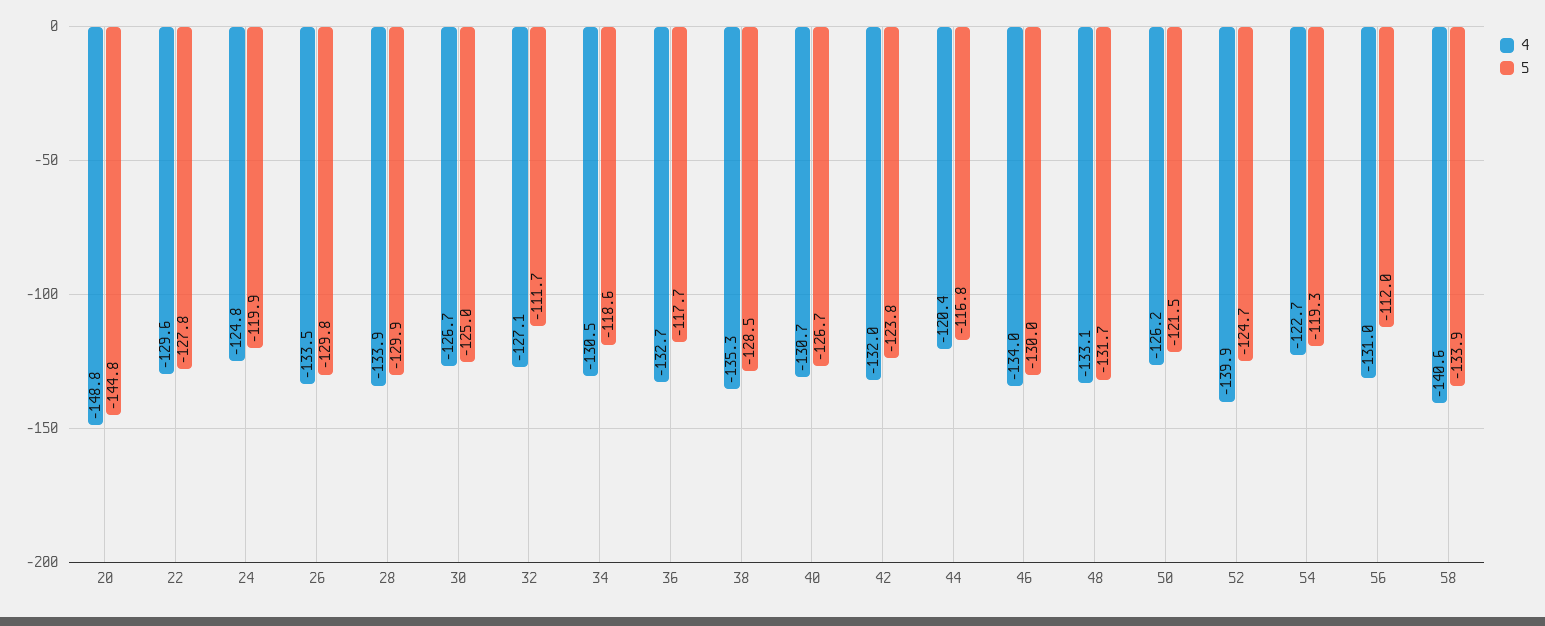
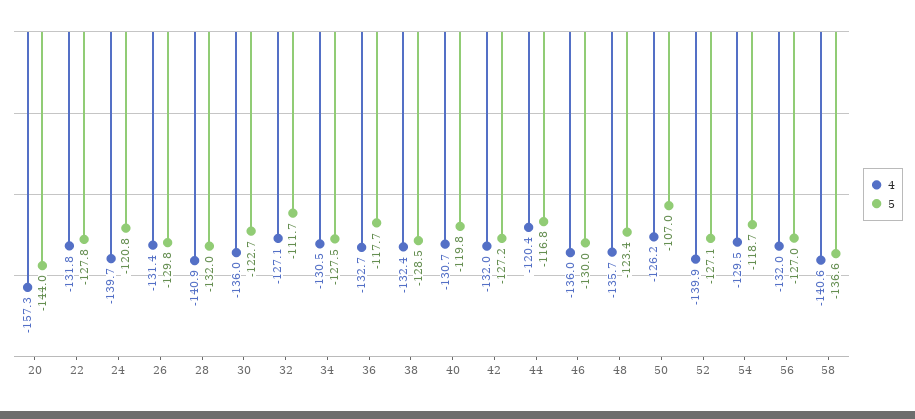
4, 20: -148.8 -> -157.3
5, 20: -144.8 -> -144
4, 22: -129.6 -> -131.8
4, 24: -124.8 -> -139.7
5, 24: -119.9 -> -120.8
4, 26: -133.5 -> -131.4
4, 28: -133.9 -> -140.9
5, 28: -129.9 -> -132
4, 30: -126.7 -> -136
5, 30: -125 -> -122.7
5, 34: -118.6 -> -127.5
4, 38: -135.3 -> -132.4
5, 40: -126.7 -> -119.8
5, 42: -123.8 -> -127.2
4, 46: -134 -> -136
4, 48: -133.1 -> -135.7
5, 48: -131.7 -> -123.4
5, 50: -121.5 -> -107
5, 52: -124.7 -> -127.1
4, 54: -122.7 -> -129.5
5, 54: -119.3 -> -118.7
4, 56: -131 -> -132
5, 56: -112 -> -127
5, 58: -133.9 -> -136.6

